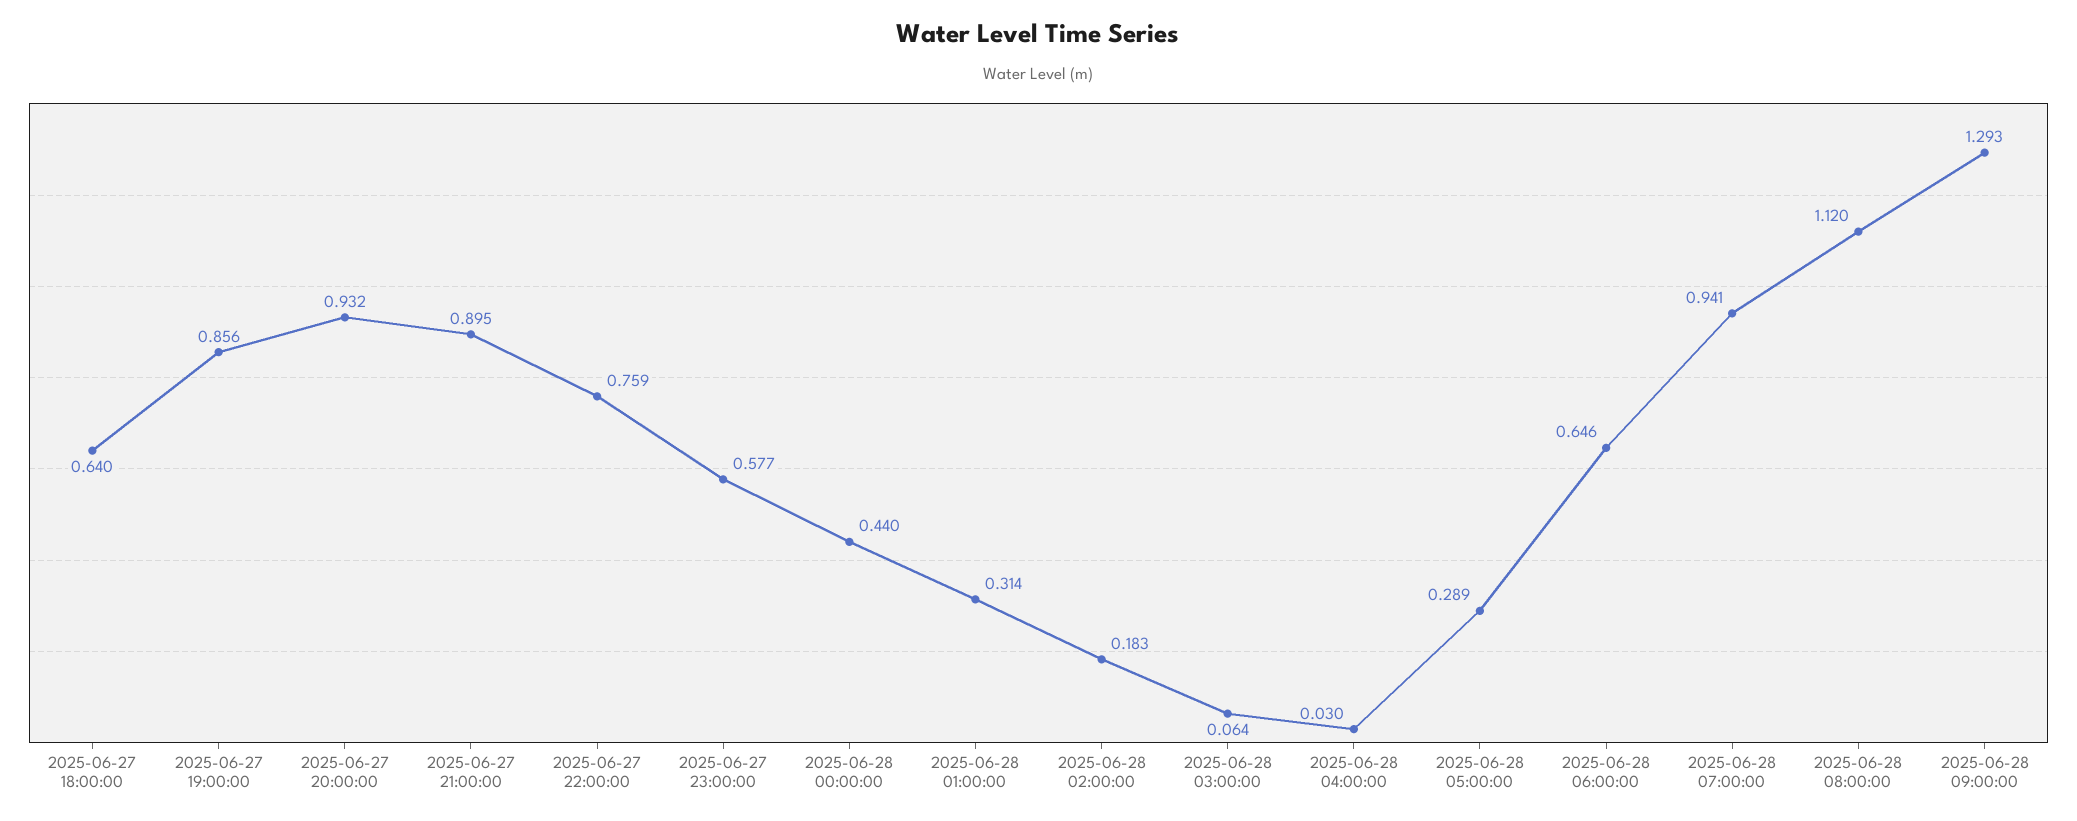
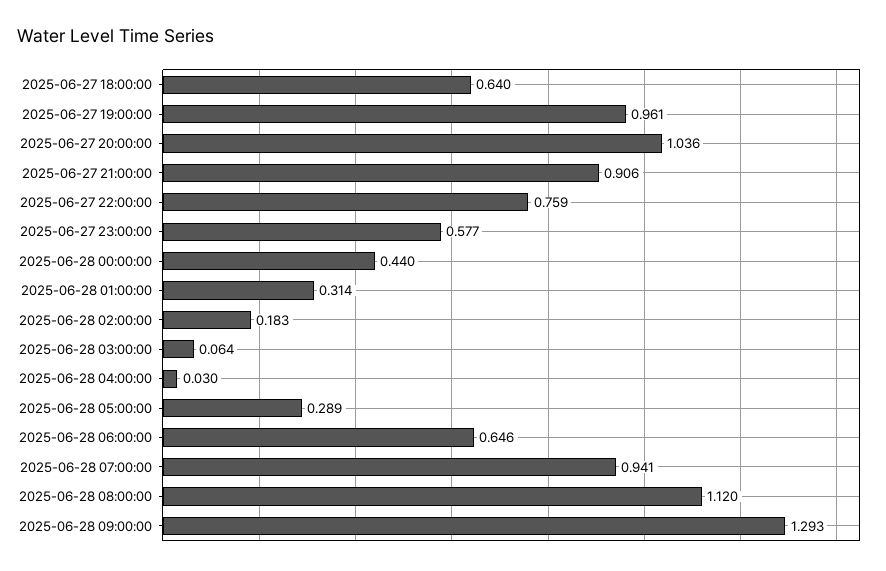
2025-06-27 19:00:00: 0.856 -> 0.961
2025-06-27 20:00:00: 0.932 -> 1.036
2025-06-27 21:00:00: 0.895 -> 0.906

